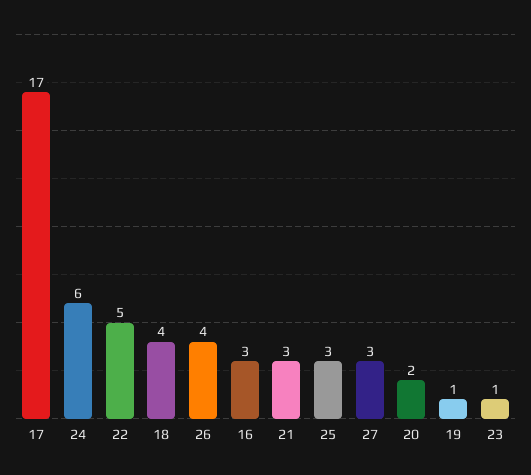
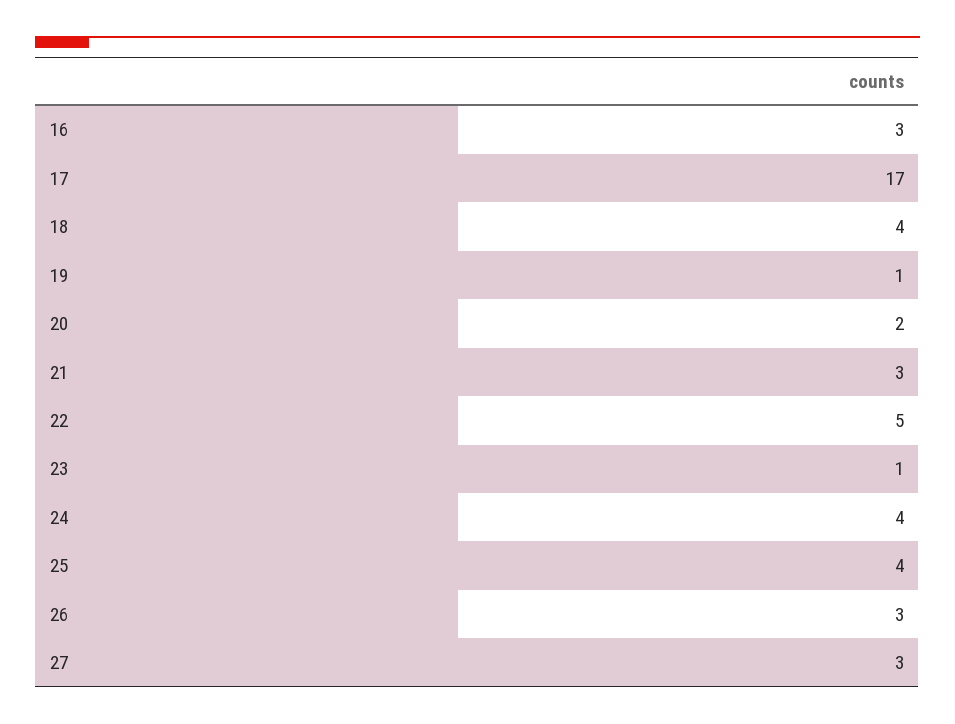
24: 6 -> 4
26: 4 -> 3
25: 3 -> 4

